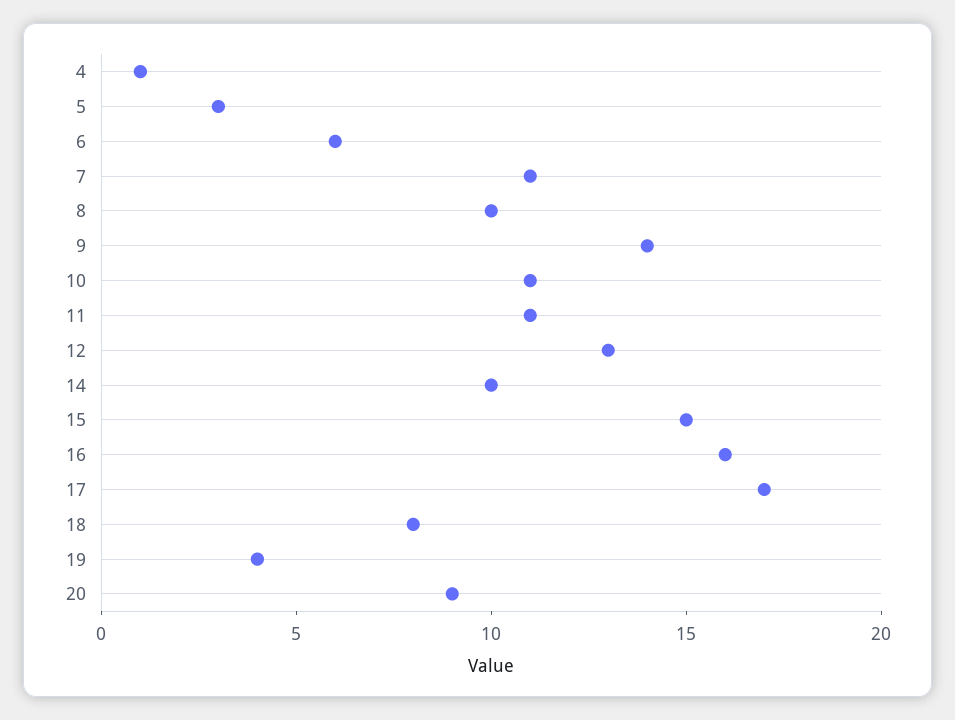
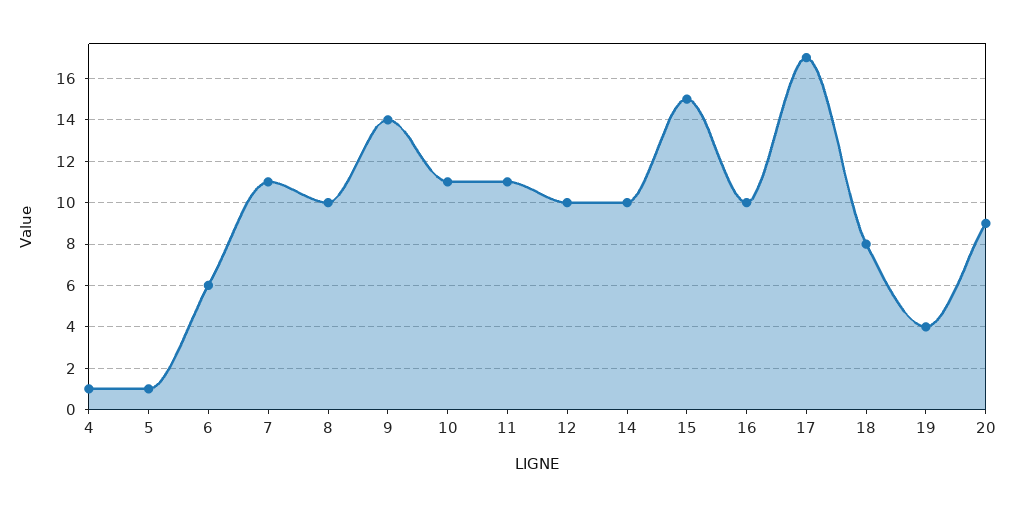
5: 3 -> 1
12: 13 -> 10
16: 16 -> 10

